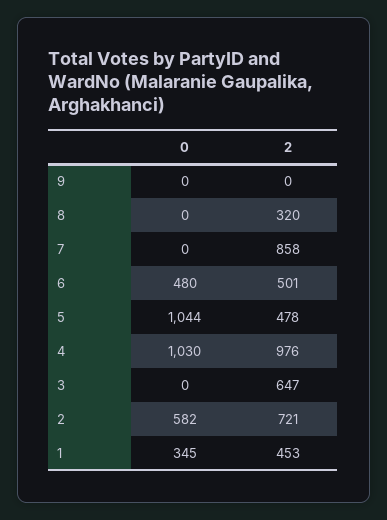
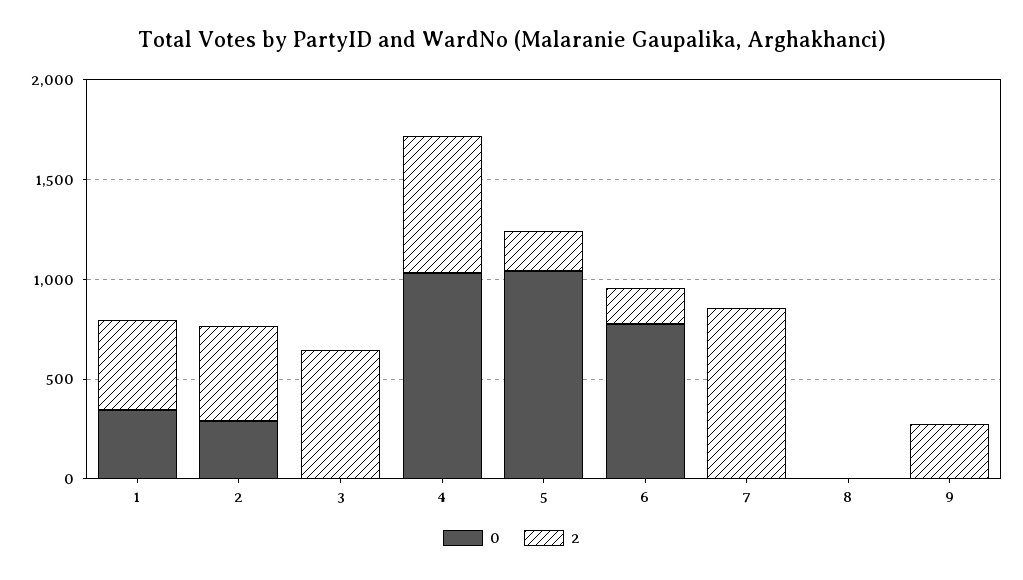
2, 9: 0 -> 300
2, 8: 320 -> 0
0, 6: 480 -> 800
2, 6: 501 -> 200
2, 5: 478 -> 200
2, 4: 976 -> 700
0, 2: 582 -> 300
2, 2: 721 -> 500

